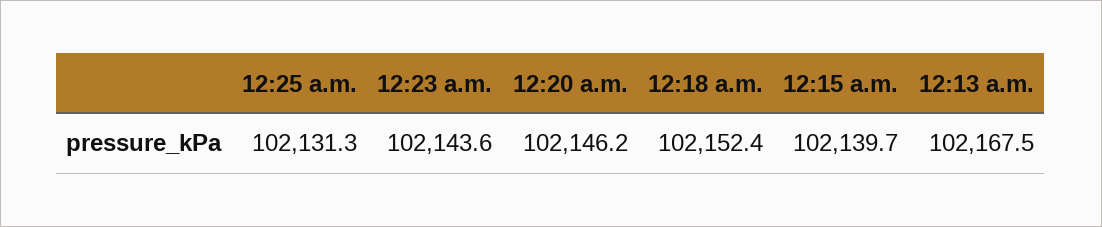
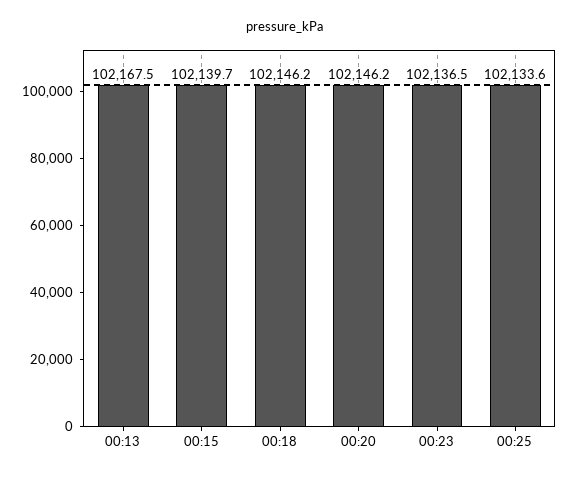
12:25 a.m.: 102131.3 -> 102133.6
12:23 a.m.: 102143.6 -> 102136.5
12:18 a.m.: 102152.4 -> 102146.2

